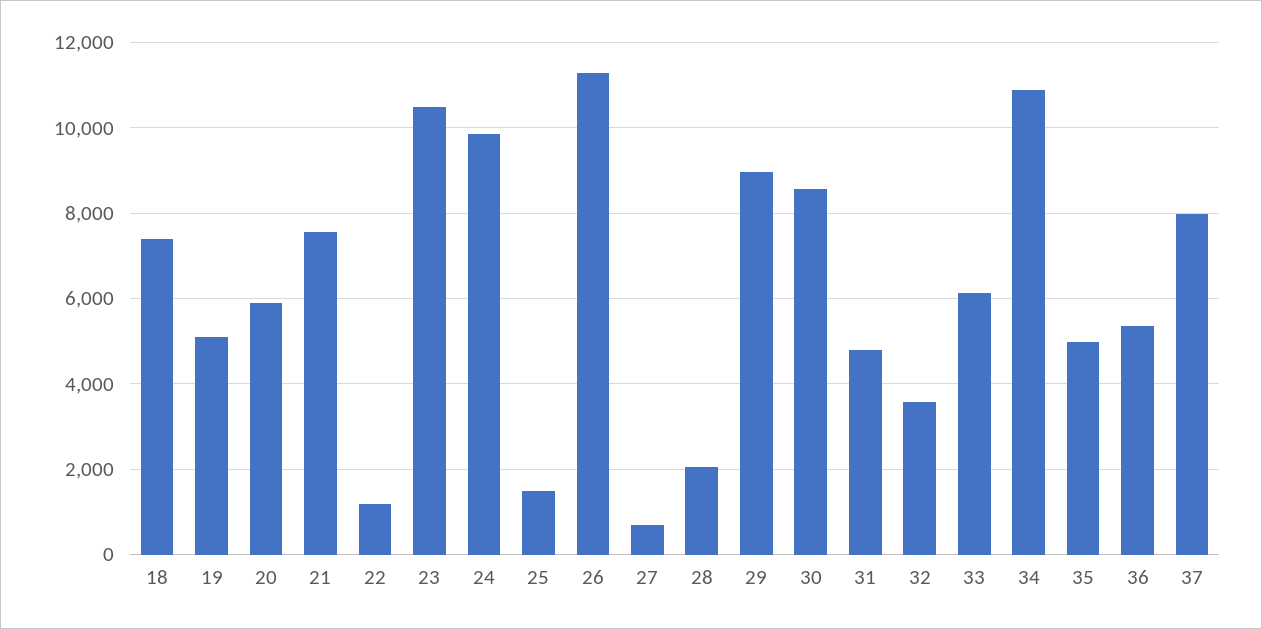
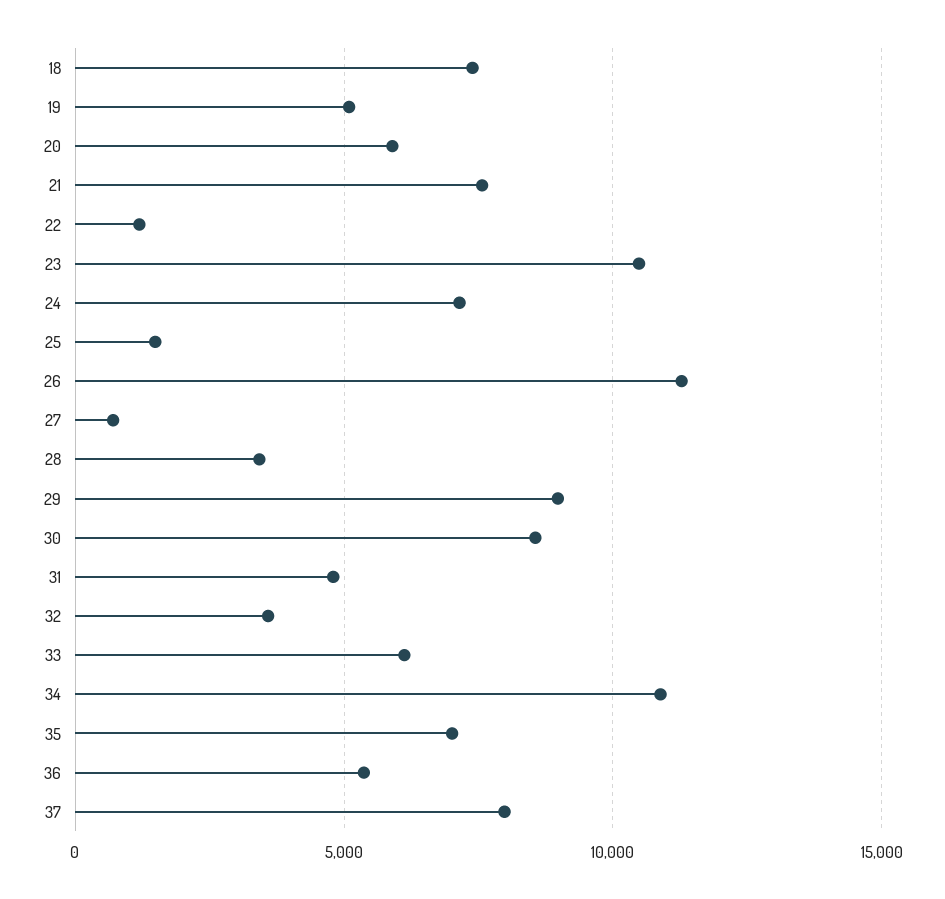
24: 9800 -> 7000
28: 2000 -> 3500
35: 5000 -> 7000

